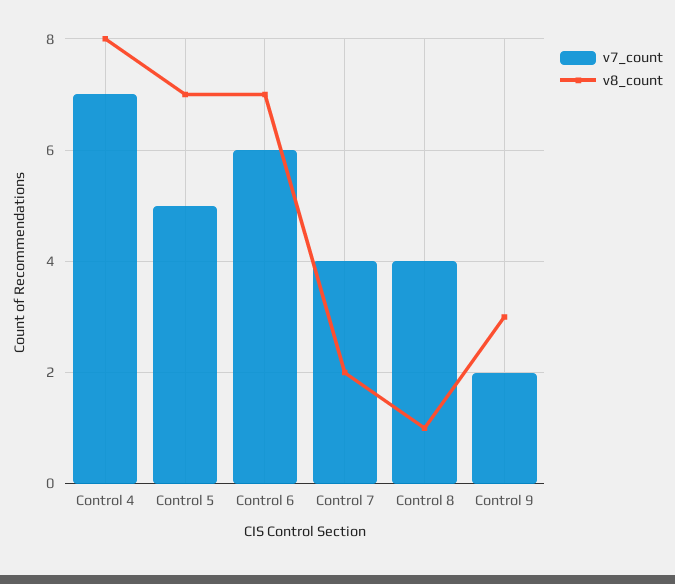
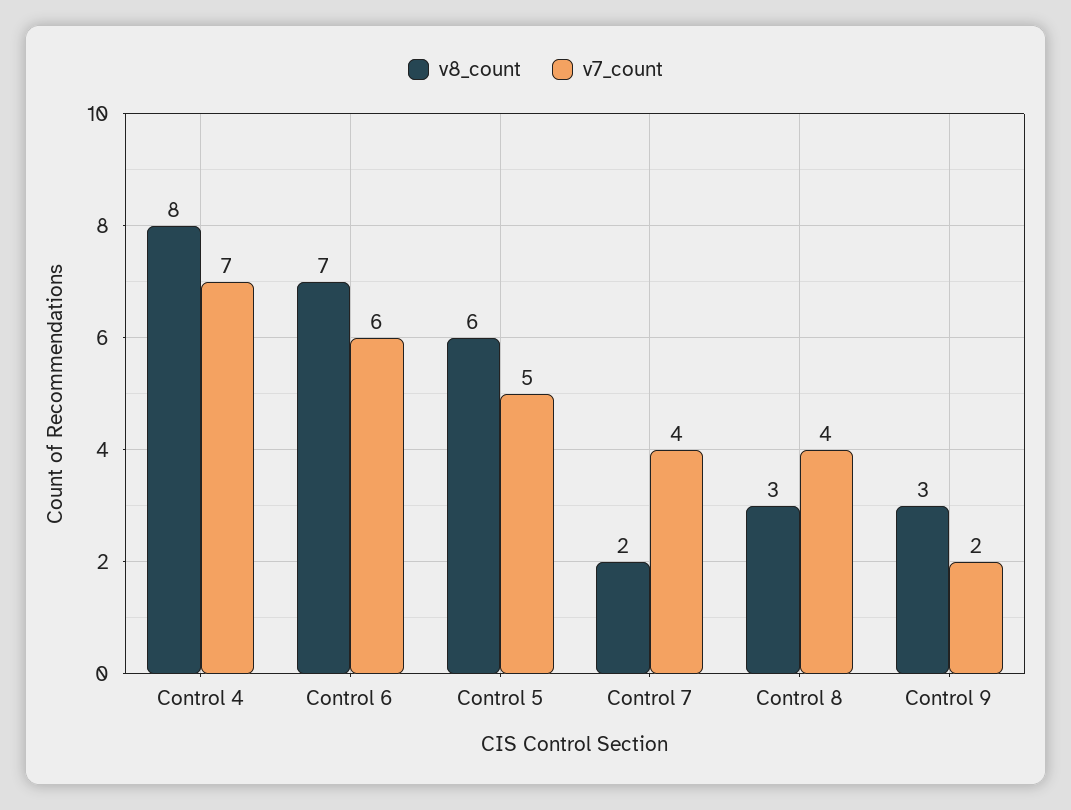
v8_count, Control 5: 7 -> 6
v8_count, Control 8: 1 -> 3

